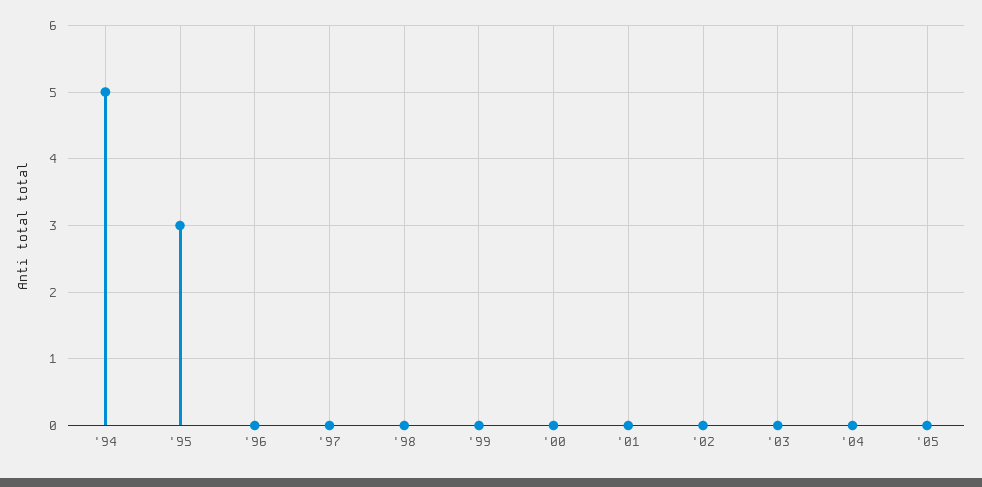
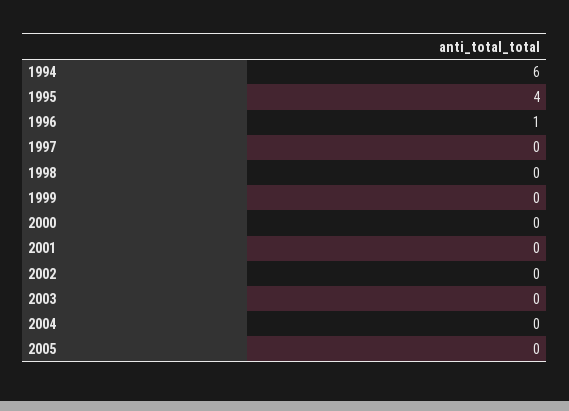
'94: 5 -> 6
'95: 3 -> 4
'96: 0 -> 1

